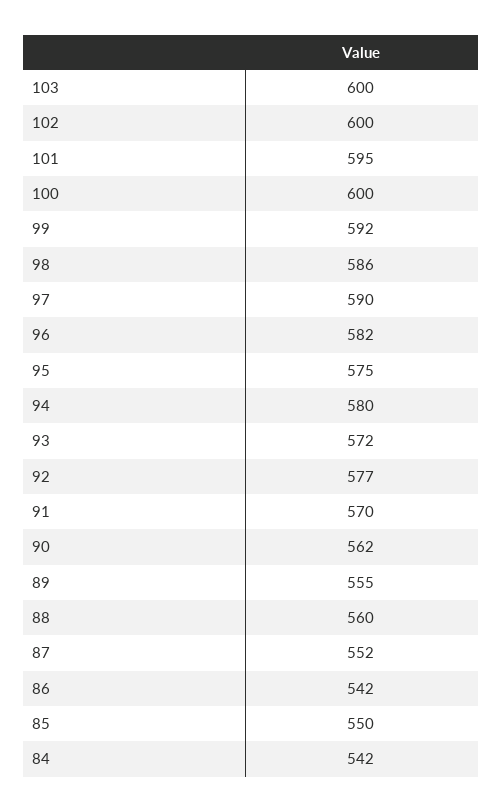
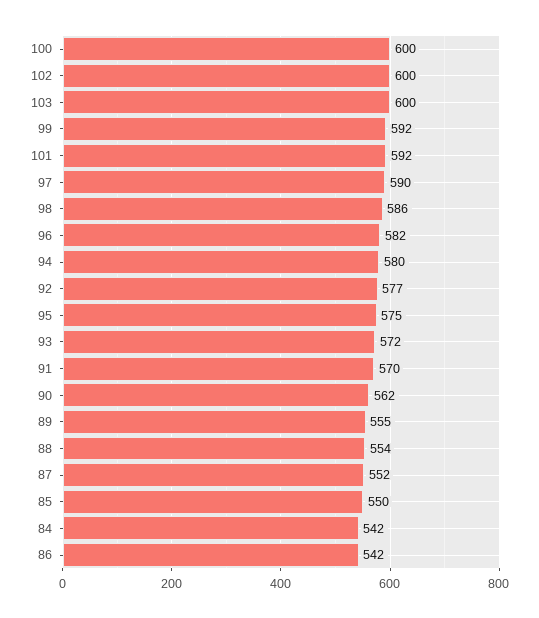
101: 595 -> 592
88: 560 -> 554

